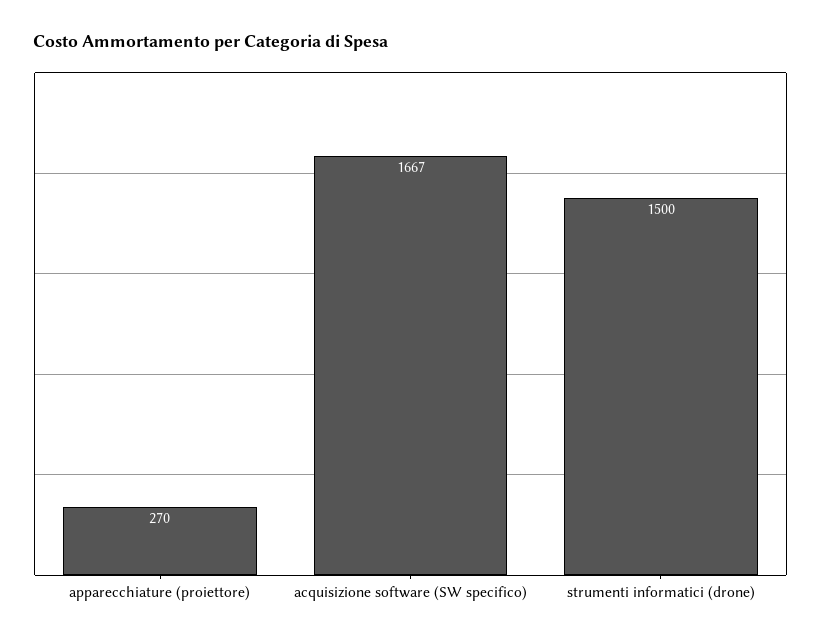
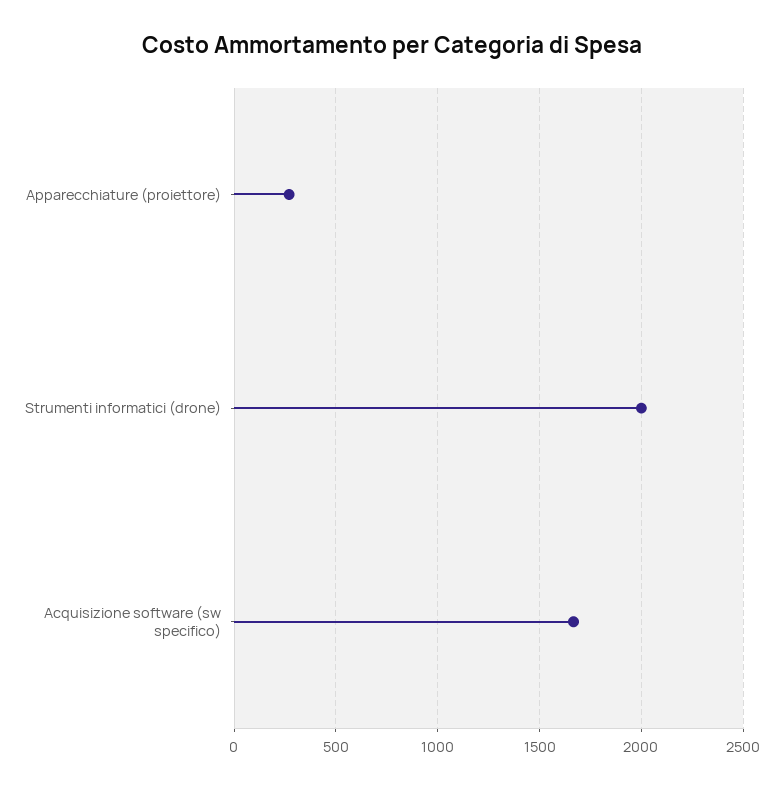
strumenti informatici (drone): 1500 -> 2000

